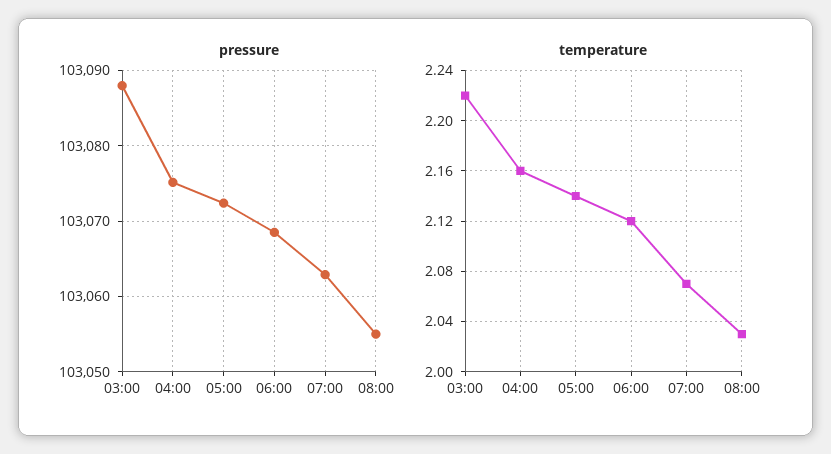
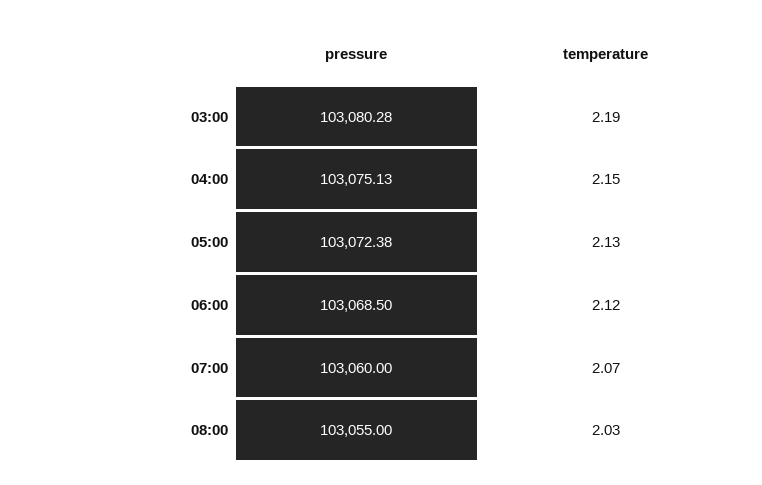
pressure, 03:00: 103088 -> 103080.28
pressure, 07:00: 103063 -> 103060
temperature, 03:00: 2.22 -> 2.19
temperature, 04:00: 2.16 -> 2.15
temperature, 05:00: 2.14 -> 2.13

